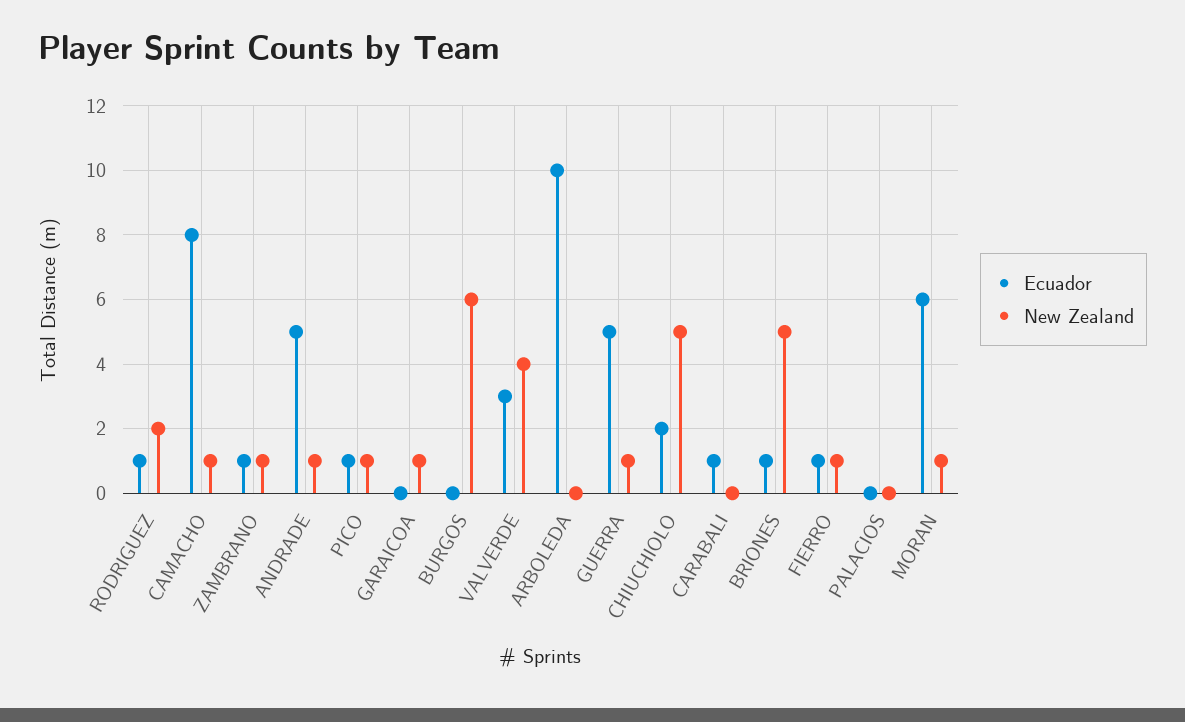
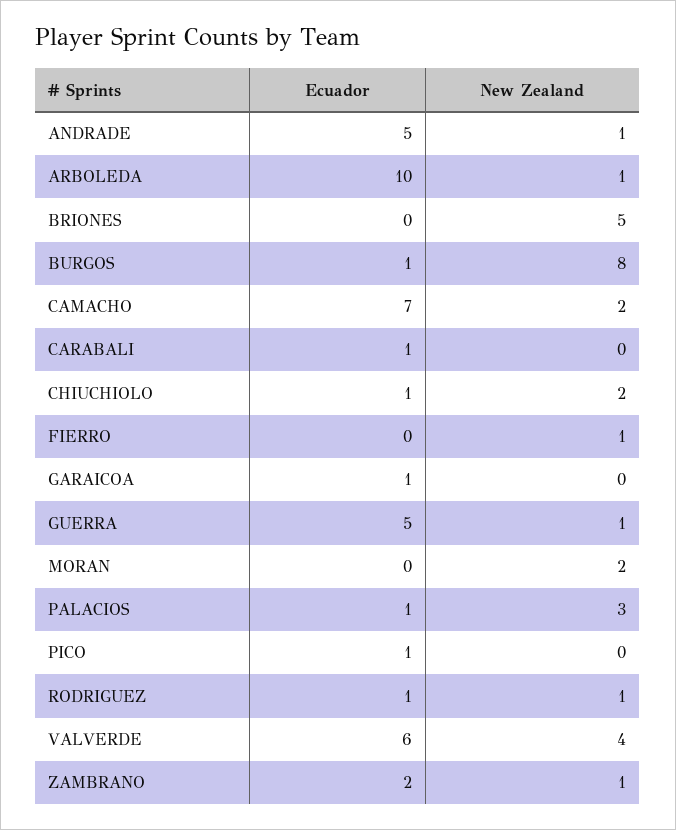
New Zealand, RODRIGUEZ: 2 -> 1
Ecuador, CAMACHO: 8 -> 7
New Zealand, CAMACHO: 1 -> 2
Ecuador, ZAMBRANO: 1 -> 2
New Zealand, PICO: 1 -> 0
Ecuador, GARAICOA: 0 -> 1
New Zealand, GARAICOA: 1 -> 0
Ecuador, BURGOS: 0 -> 1
New Zealand, BURGOS: 6 -> 8
Ecuador, VALVERDE: 3 -> 6
New Zealand, ARBOLEDA: 0 -> 1
Ecuador, CHIUCHIOLO: 2 -> 1
New Zealand, CHIUCHIOLO: 5 -> 2
Ecuador, BRIONES: 1 -> 0
Ecuador, FIERRO: 1 -> 0
Ecuador, PALACIOS: 0 -> 1
New Zealand, PALACIOS: 0 -> 3
Ecuador, MORAN: 6 -> 0
New Zealand, MORAN: 1 -> 2

